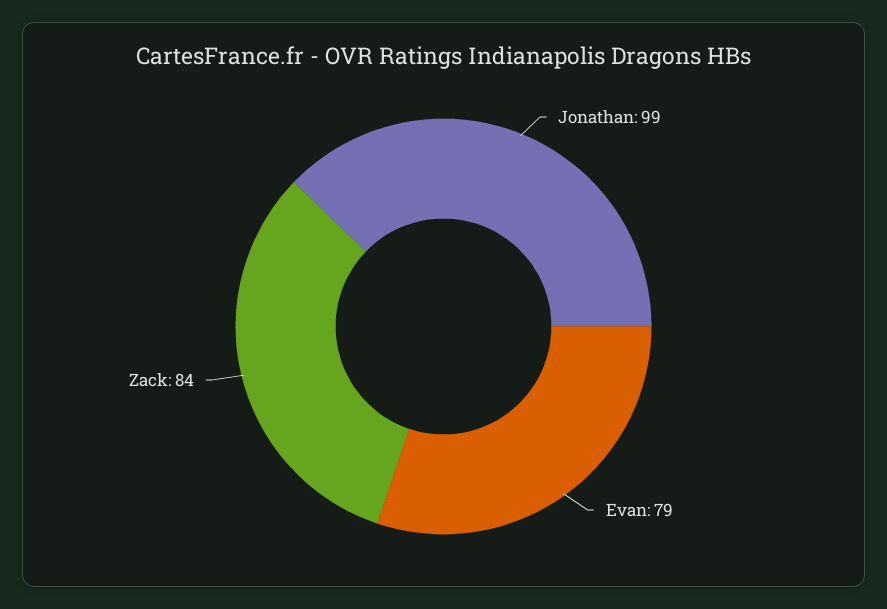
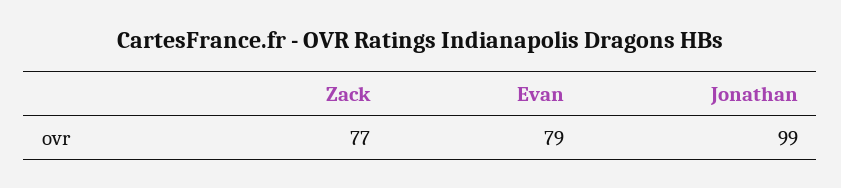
Zack: 84 -> 77

